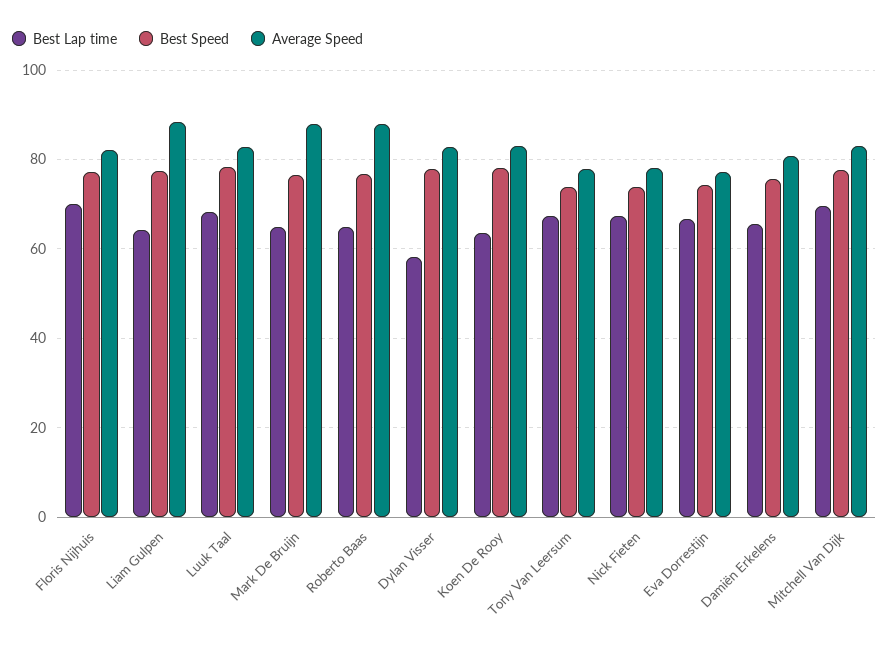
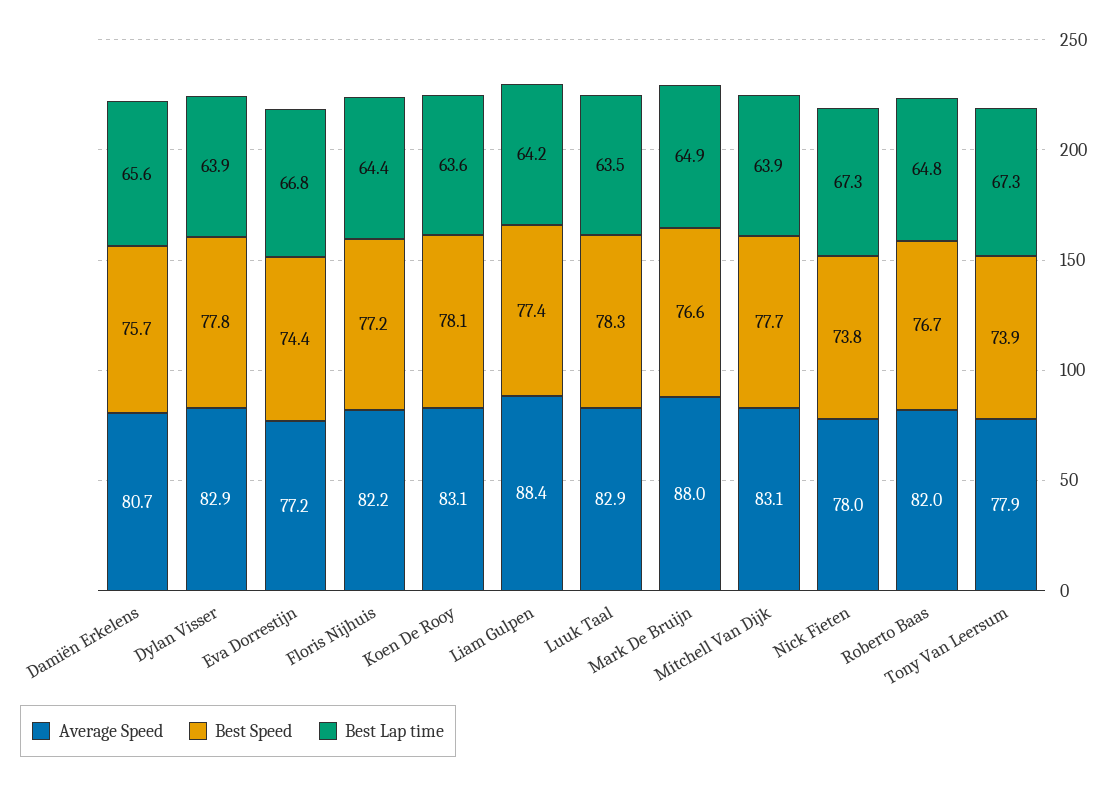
Best Lap time, Floris Nijhuis: 70 -> 64.4
Best Lap time, Luuk Taal: 68 -> 63.5
Average Speed, Roberto Baas: 88 -> 82
Best Lap time, Dylan Visser: 58 -> 63.9
Best Lap time, Mitchell Van Dijk: 70 -> 63.9

